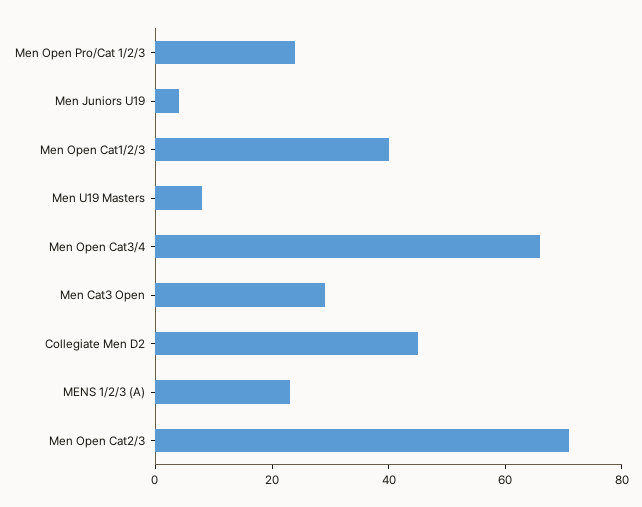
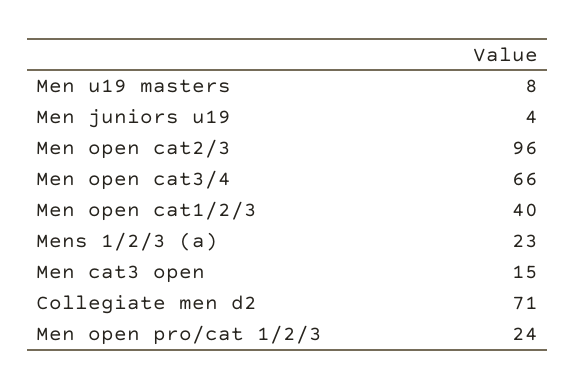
Men Cat3 Open: 30 -> 15
Collegiate Men D2: 45 -> 71
Men Open Cat2/3: 70 -> 96

